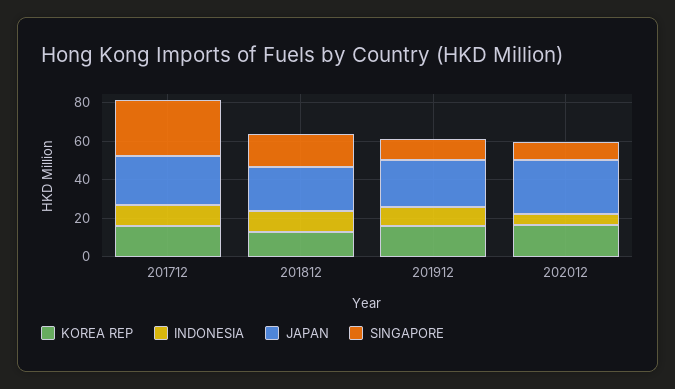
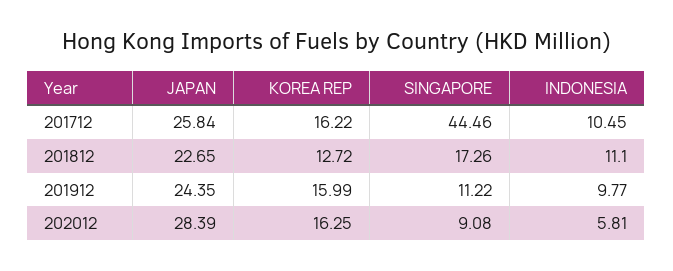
SINGAPORE, 201712: 30 -> 44.46

